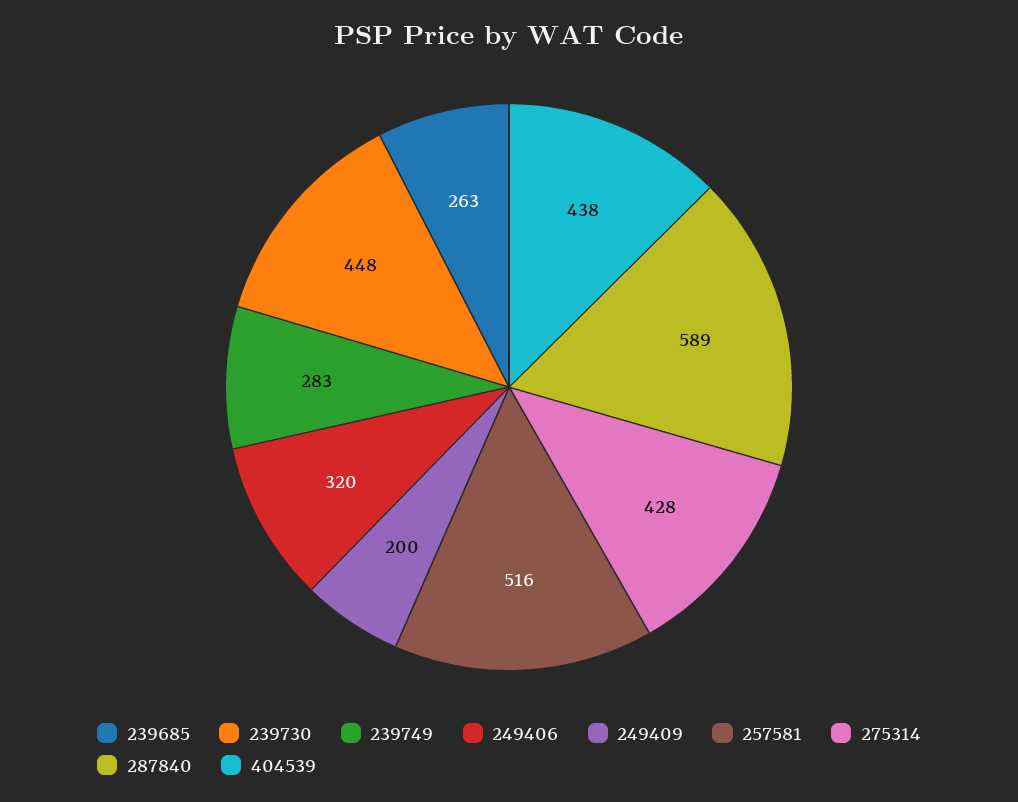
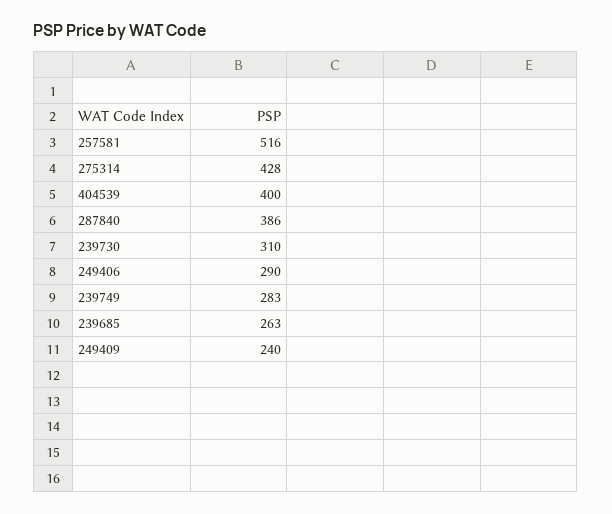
239730: 448 -> 310
249406: 320 -> 290
249409: 200 -> 240
287840: 589 -> 386
404539: 438 -> 400

